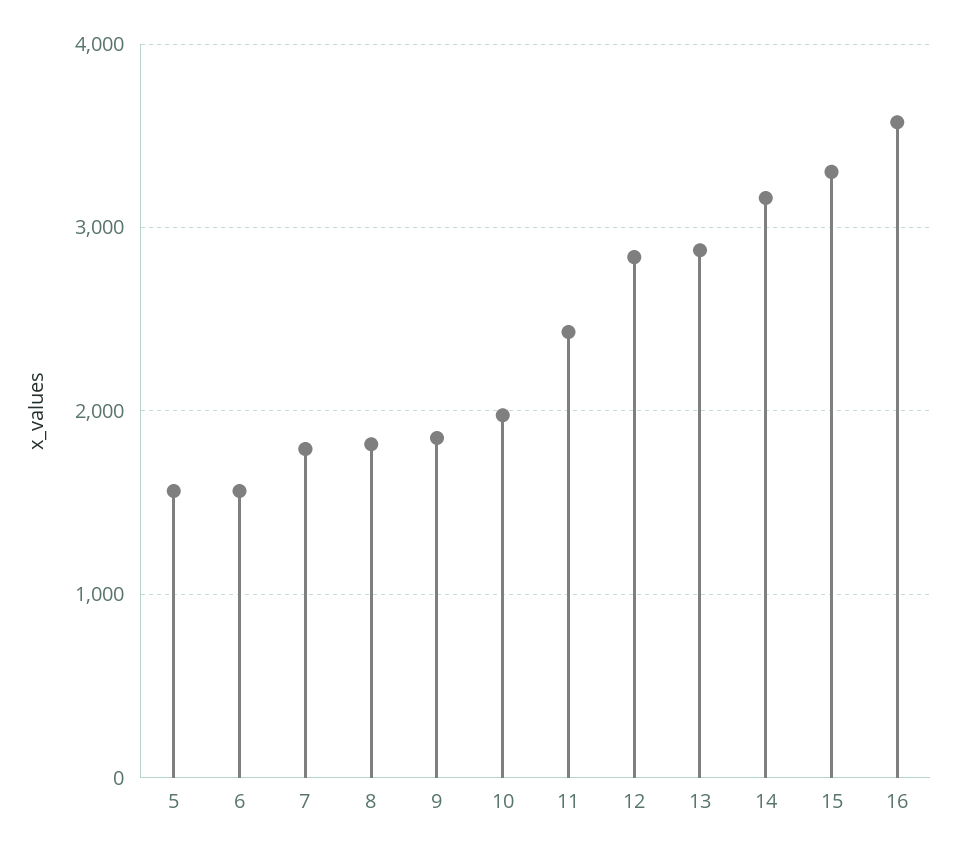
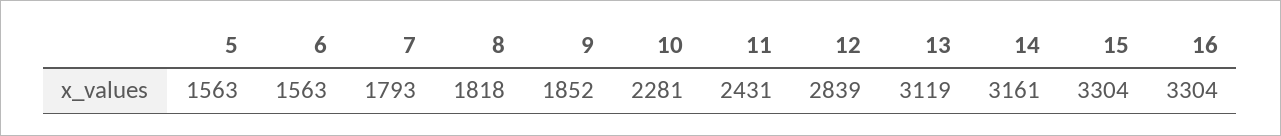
10: 2000 -> 2281
13: 2900 -> 3119
16: 3600 -> 3304

